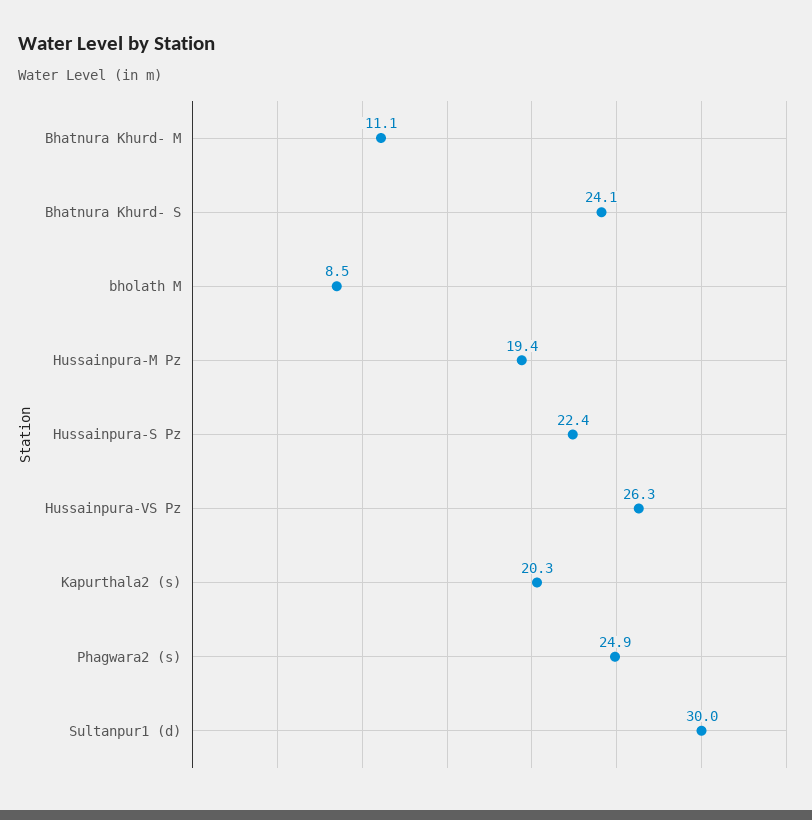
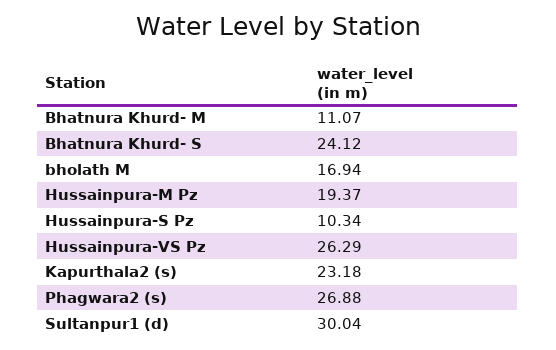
bholath M: 8.5 -> 16.94
Hussainpura-S Pz: 22.4 -> 10.34
Kapurthala2 (s): 20.3 -> 23.18
Phagwara2 (s): 24.9 -> 26.88

